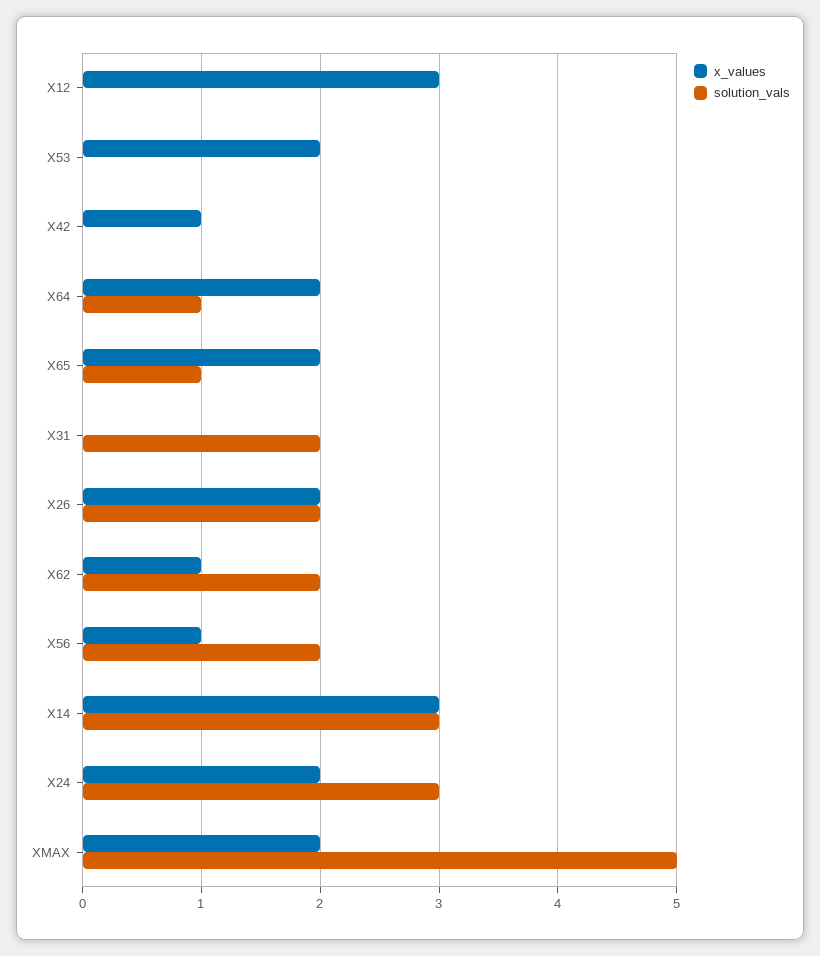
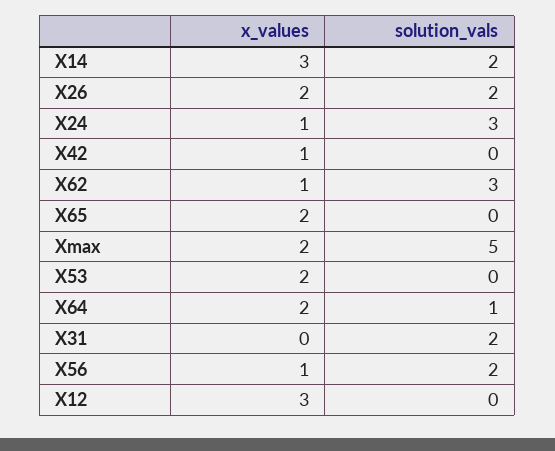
solution_vals, X65: 1 -> 0
solution_vals, X62: 2 -> 3
solution_vals, X14: 3 -> 2
x_values, X24: 2 -> 1

